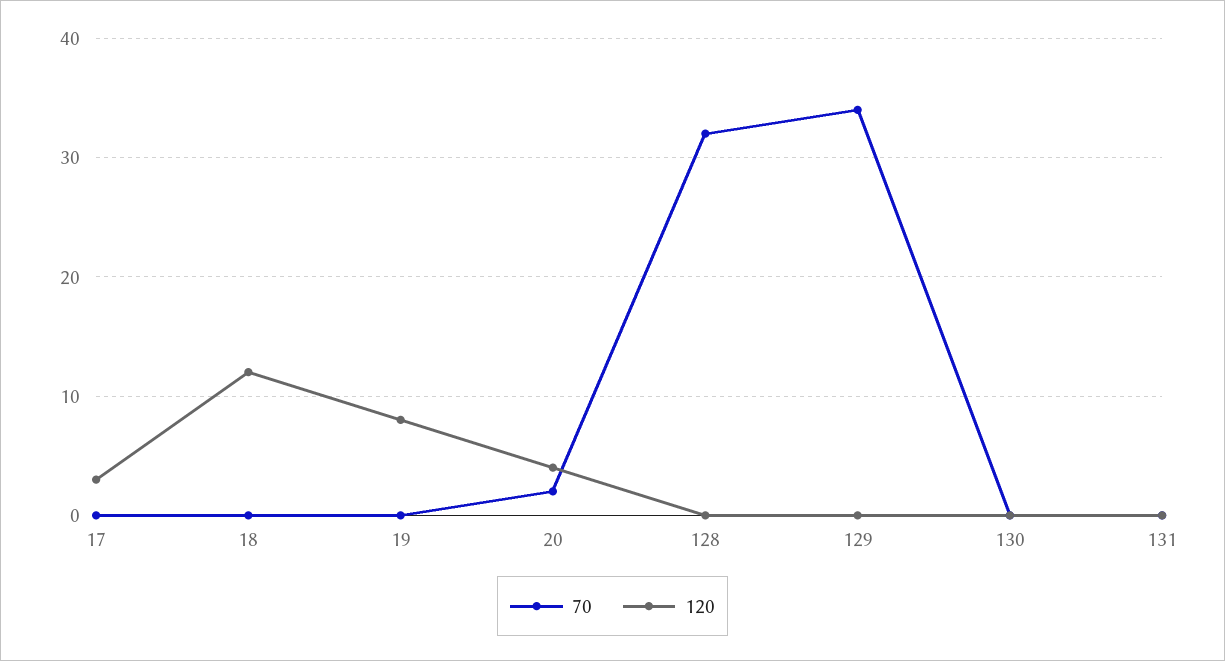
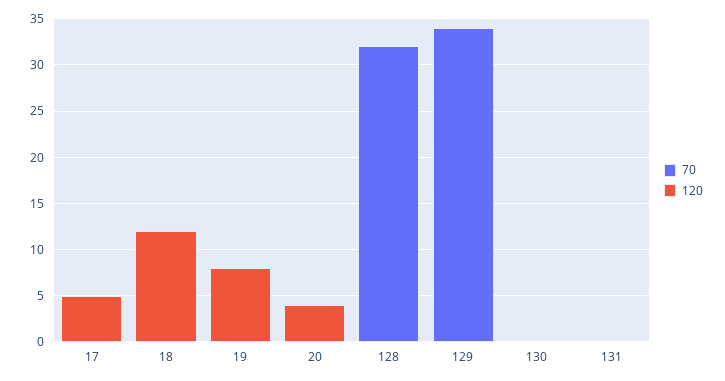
120, 17: 3 -> 5
70, 20: 2 -> 0

